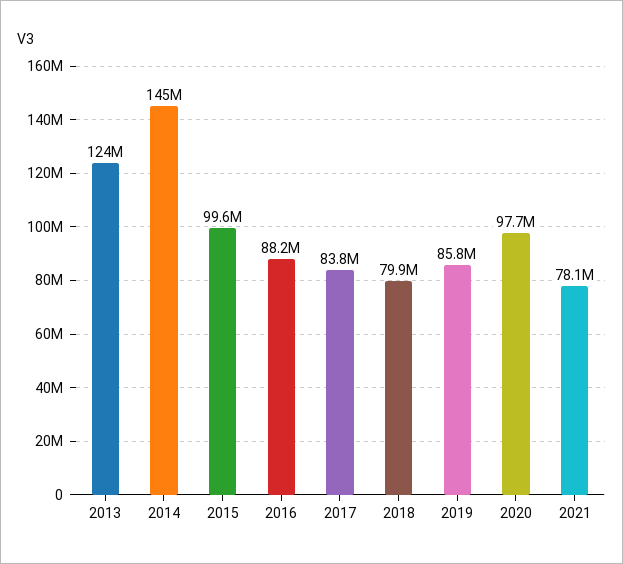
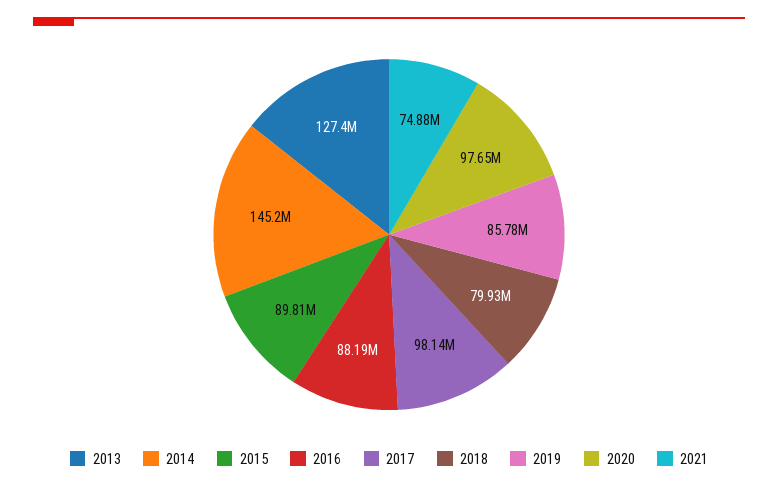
2013: 124000000 -> 127400000
2015: 99600000 -> 89810000
2017: 83800000 -> 98140000
2021: 78100000 -> 74880000

